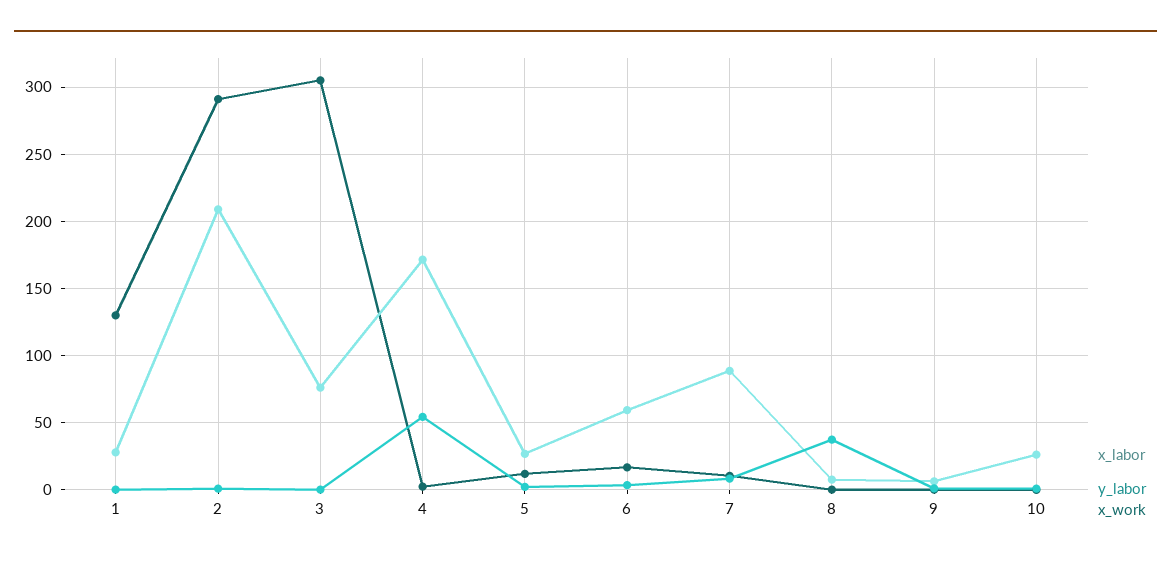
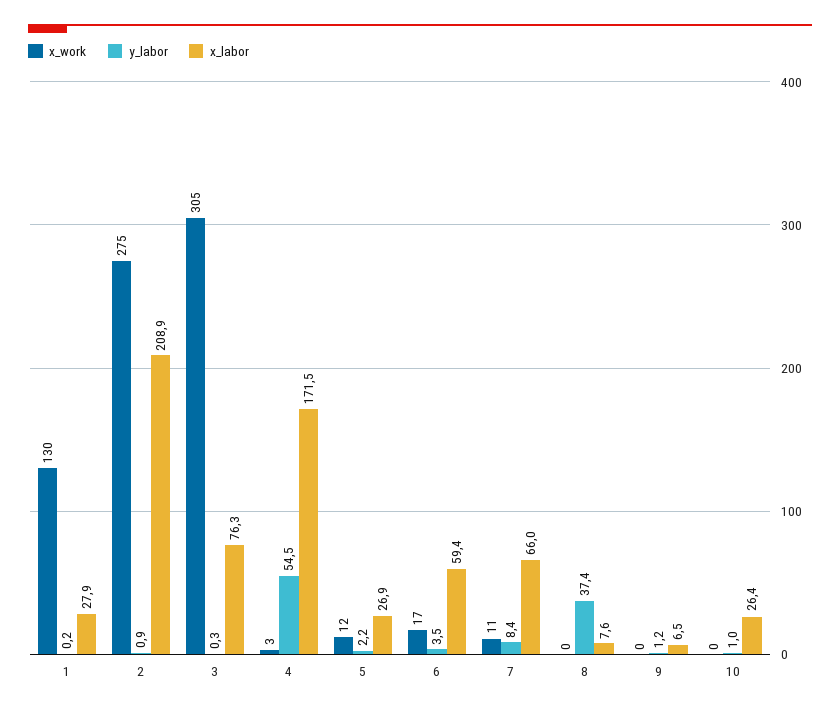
x_work, 2: 290 -> 275
x_labor, 7: 90 -> 66

